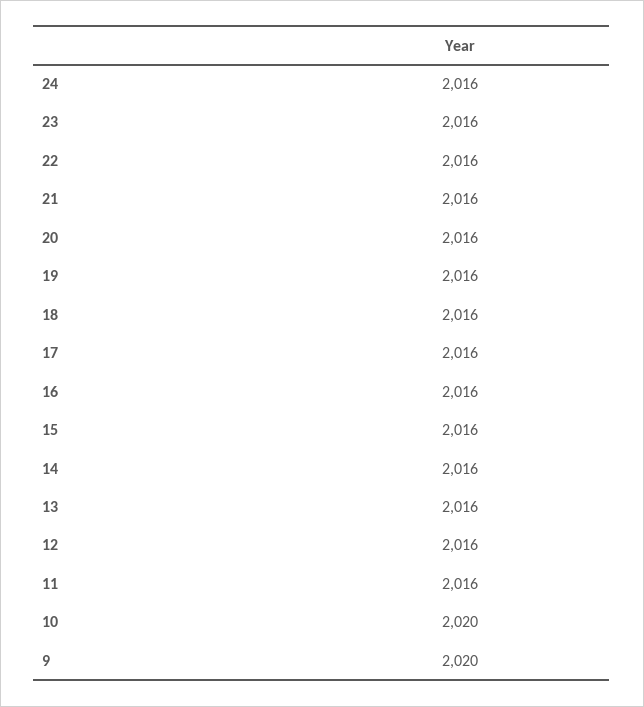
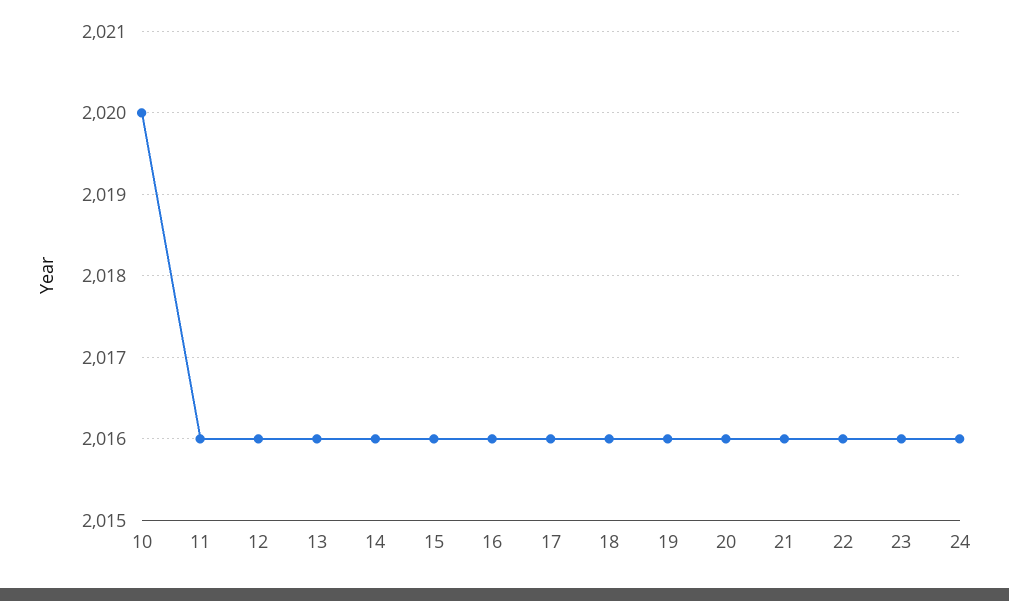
9: 2020 -> none

